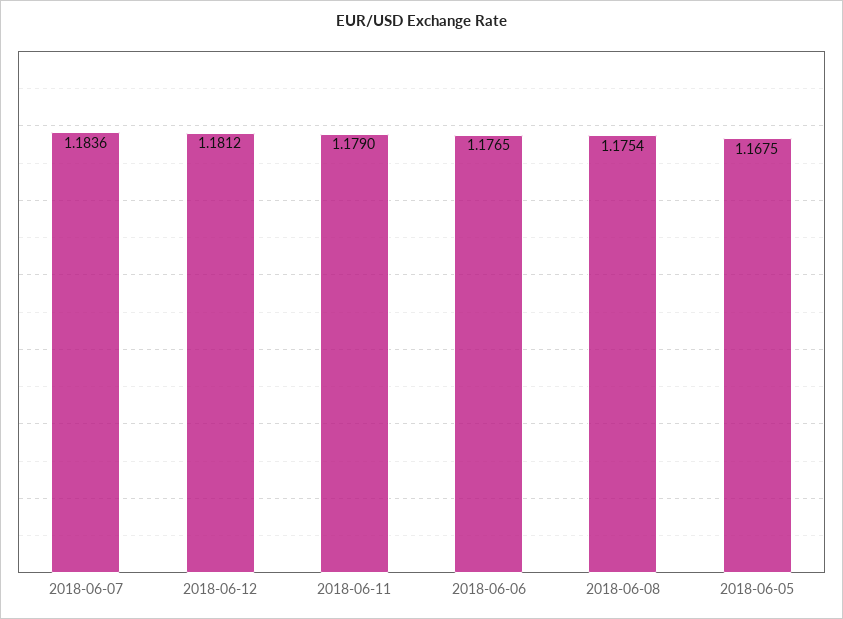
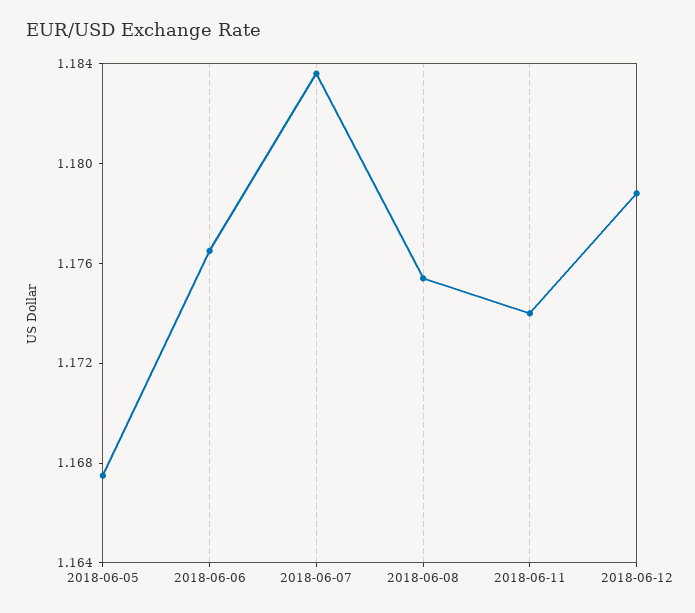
2018-06-12: 1.1812 -> 1.179
2018-06-11: 1.179 -> 1.174

